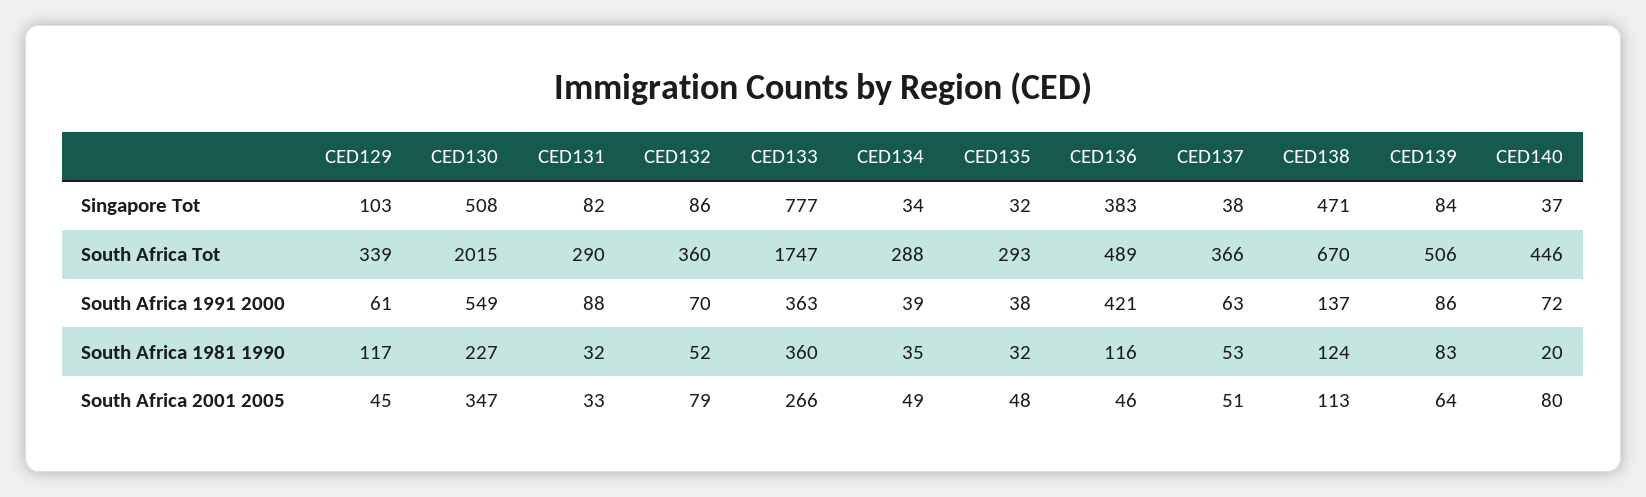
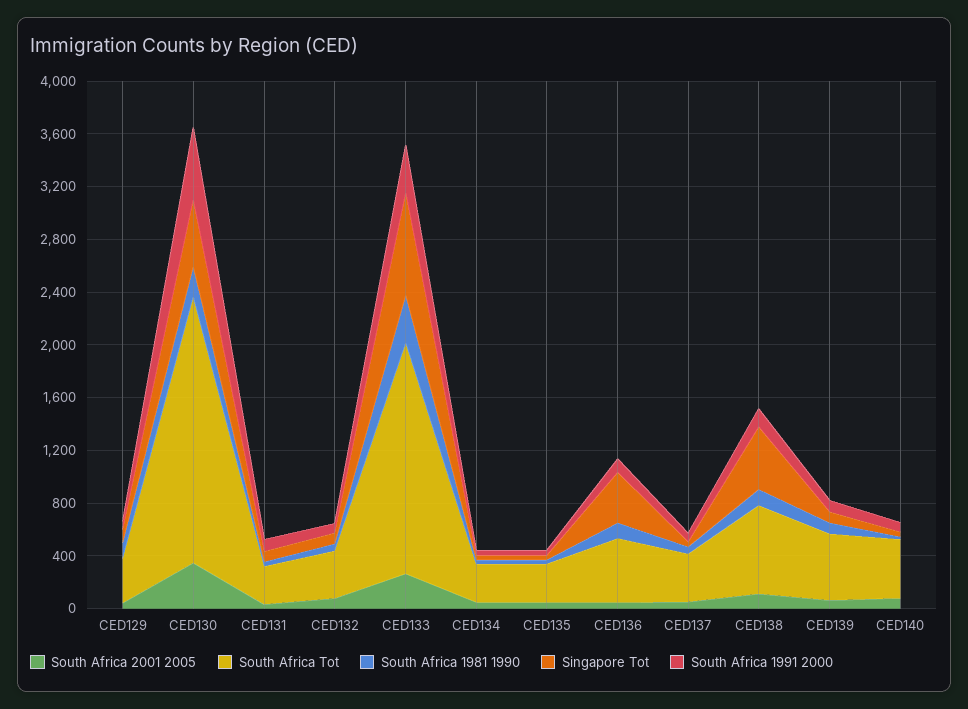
South Africa 1991 2000, CED136: 421 -> 100

